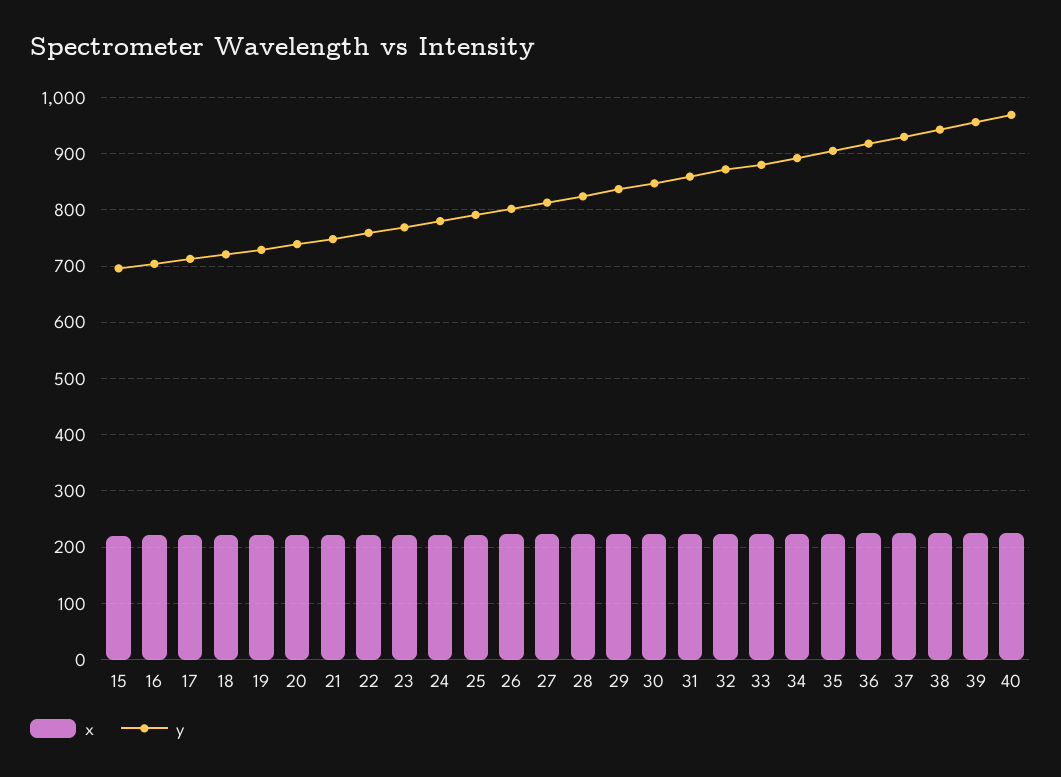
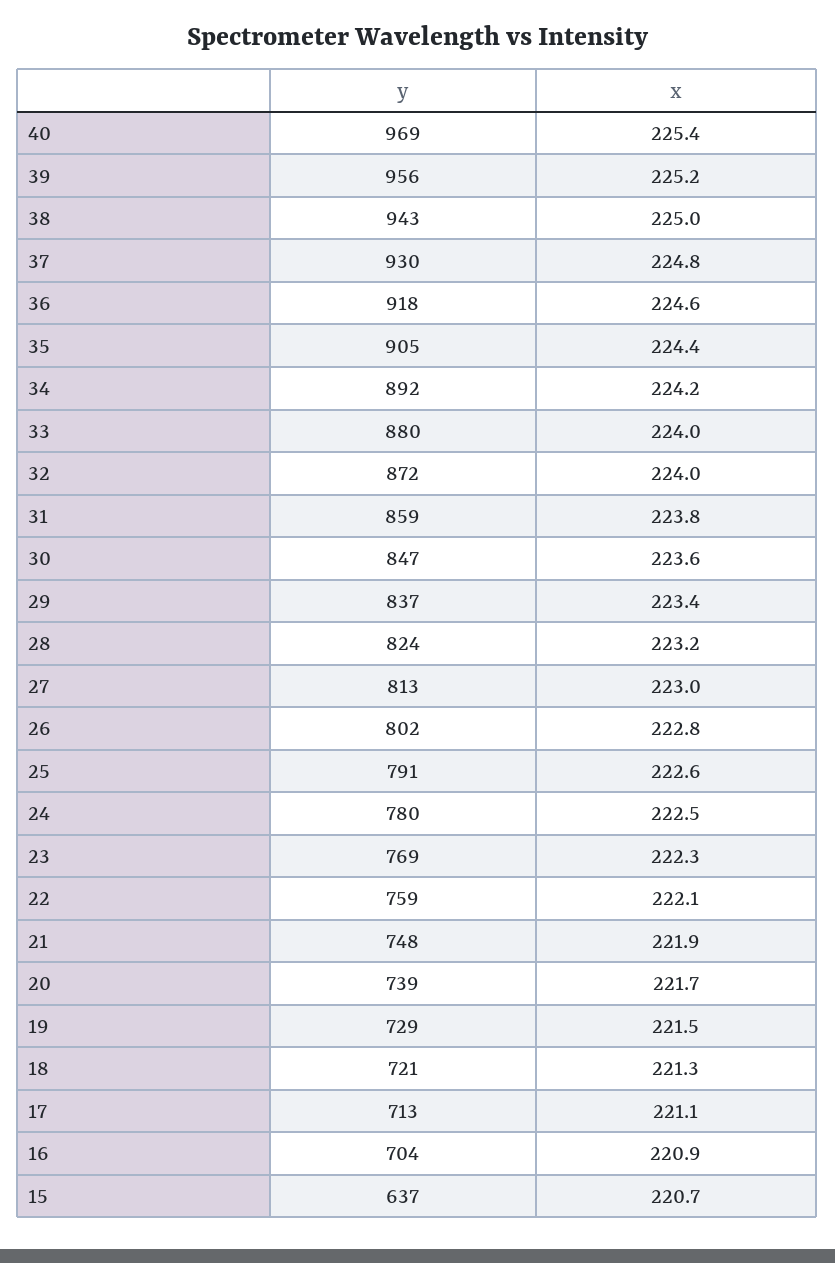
y, 15: 700 -> 637

